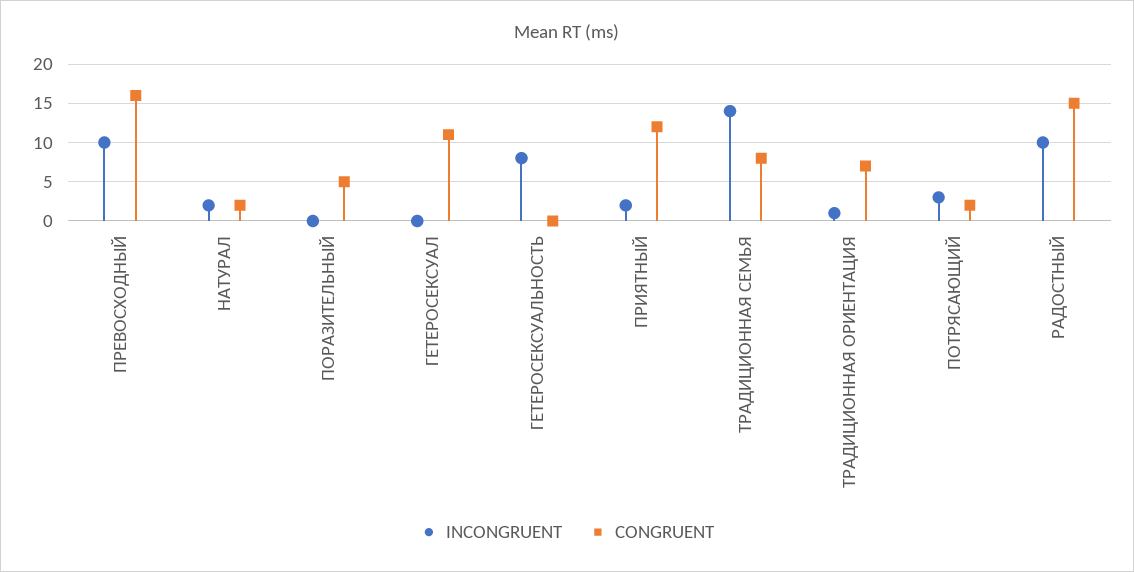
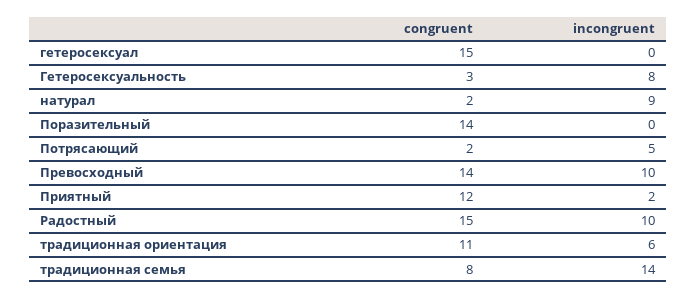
CONGRUENT, ПРЕВОСХОДНЫЙ: 16 -> 14
INCONGRUENT, НАТУРАЛ: 2 -> 9
CONGRUENT, ПОРАЗИТЕЛЬНЫЙ: 5 -> 14
CONGRUENT, ГЕТЕРОСЕКСУАЛ: 11 -> 15
CONGRUENT, ГЕТЕРОСЕКСУАЛЬНОСТЬ: 0 -> 3
INCONGRUENT, ТРАДИЦИОННАЯ ОРИЕНТАЦИЯ: 1 -> 6
CONGRUENT, ТРАДИЦИОННАЯ ОРИЕНТАЦИЯ: 7 -> 11
INCONGRUENT, ПОТРЯСАЮЩИЙ: 3 -> 5

